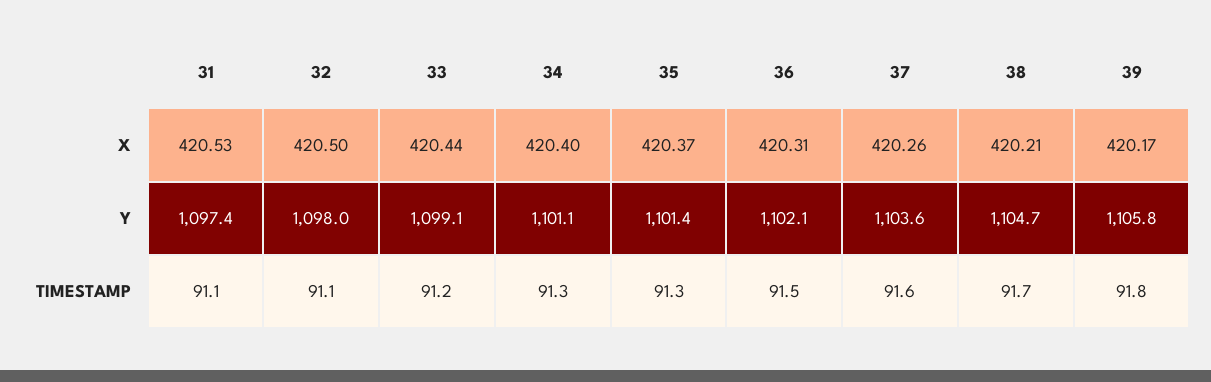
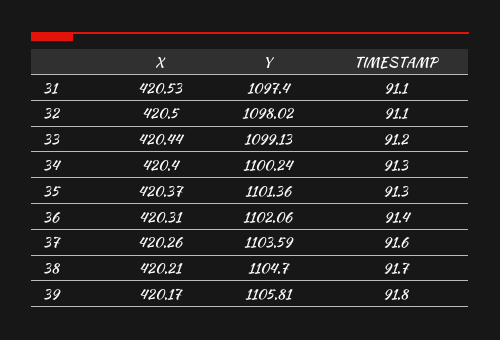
34, Y: 1101.1 -> 1100.24
36, TIMESTAMP: 91.5 -> 91.4

